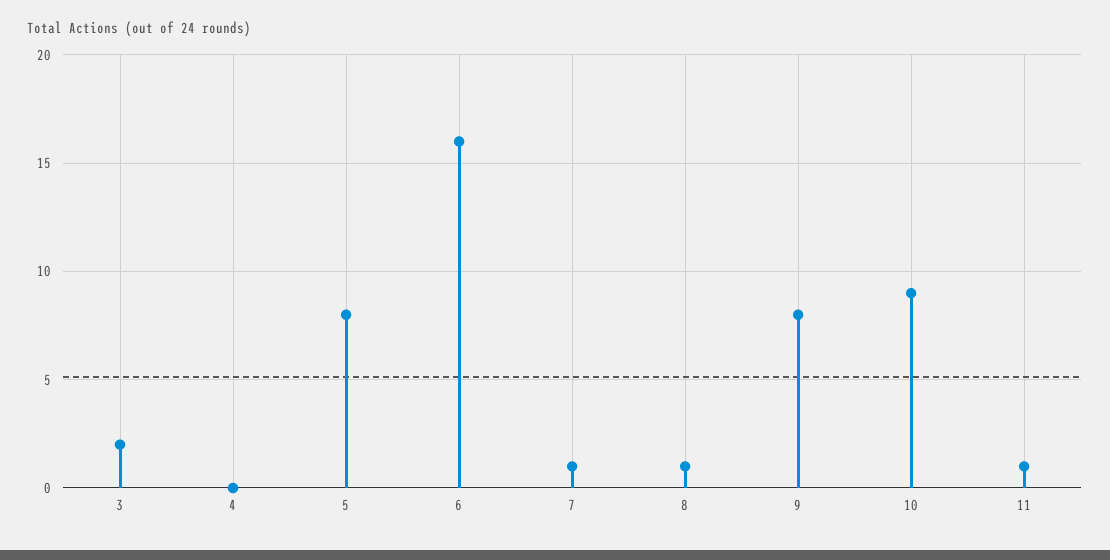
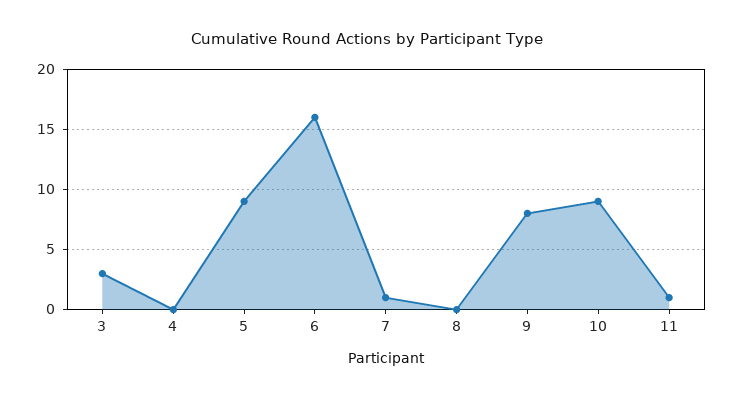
3: 2 -> 3
5: 8 -> 9
8: 1 -> 0

